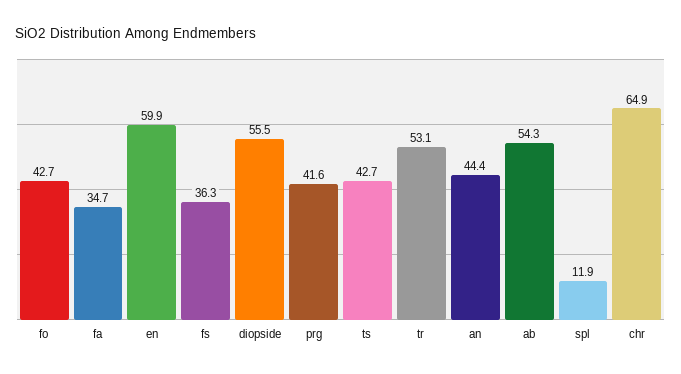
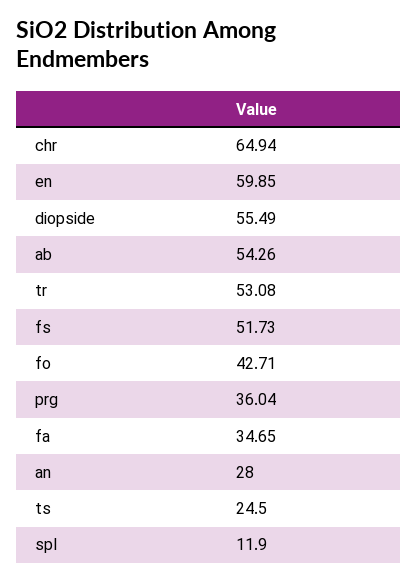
fs: 36.3 -> 51.73
prg: 41.6 -> 36.04
ts: 42.7 -> 24.5
an: 44.4 -> 28

